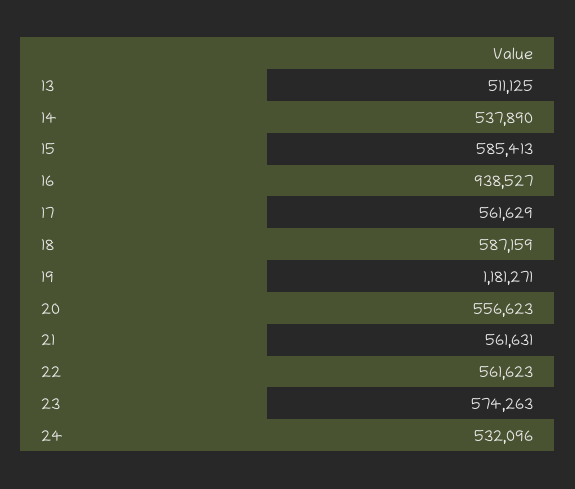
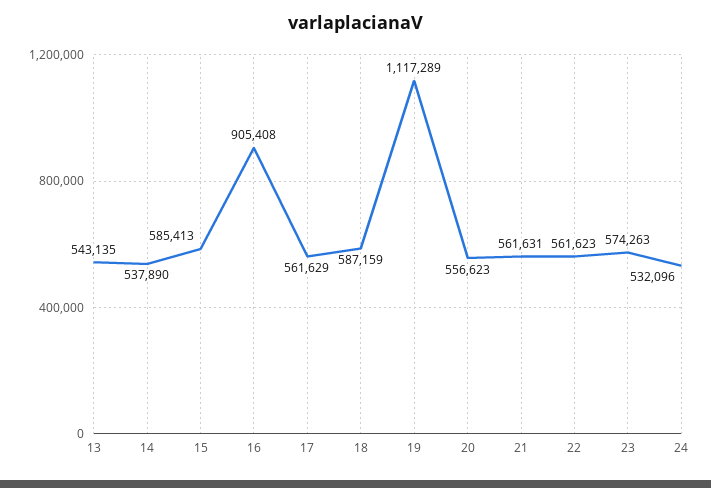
13: 511125 -> 543135
16: 938527 -> 905408
19: 1181271 -> 1117289

